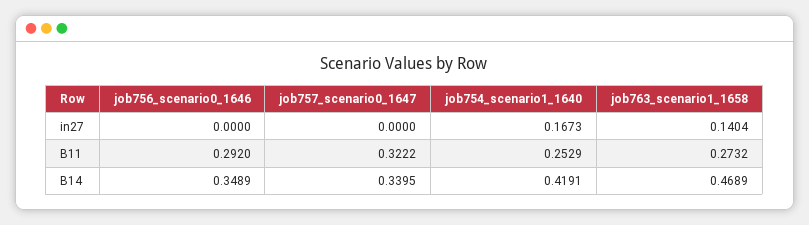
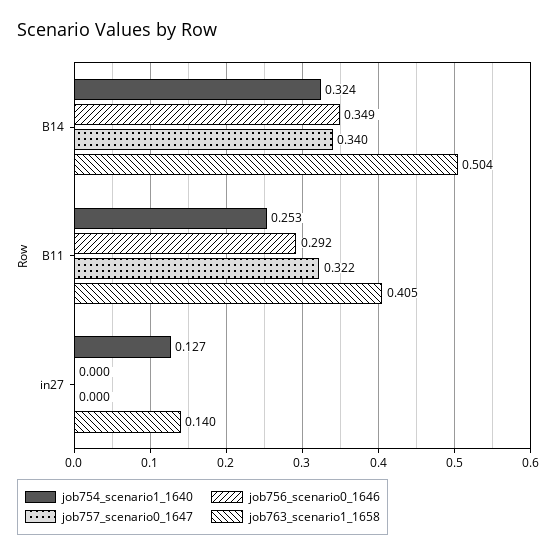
job754_scenario1_1640, in27: 0.1673 -> 0.127
job763_scenario1_1658, B11: 0.2732 -> 0.405
job754_scenario1_1640, B14: 0.4191 -> 0.324
job763_scenario1_1658, B14: 0.4689 -> 0.504

